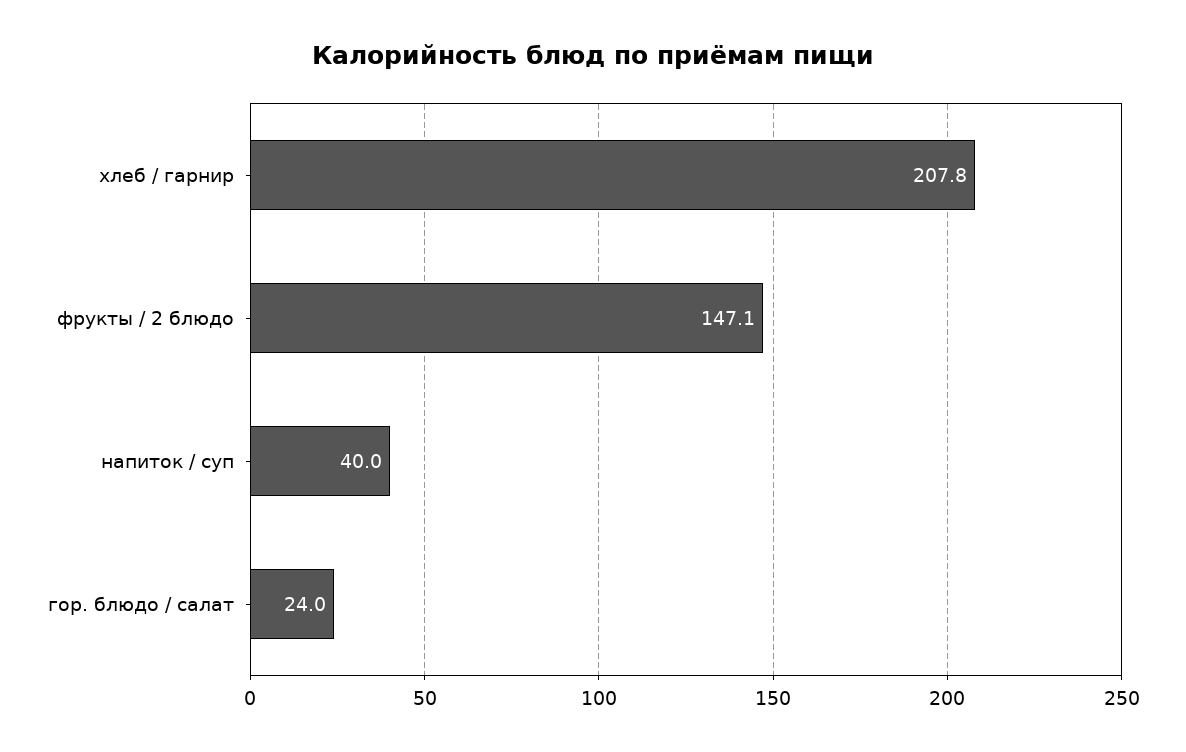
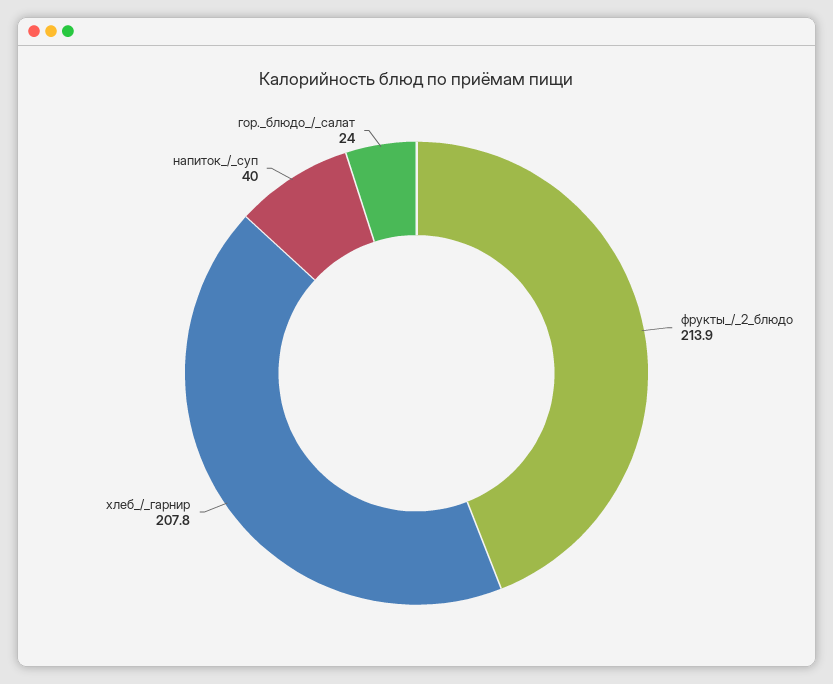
фрукты / 2 блюдо: 147.1 -> 213.9

